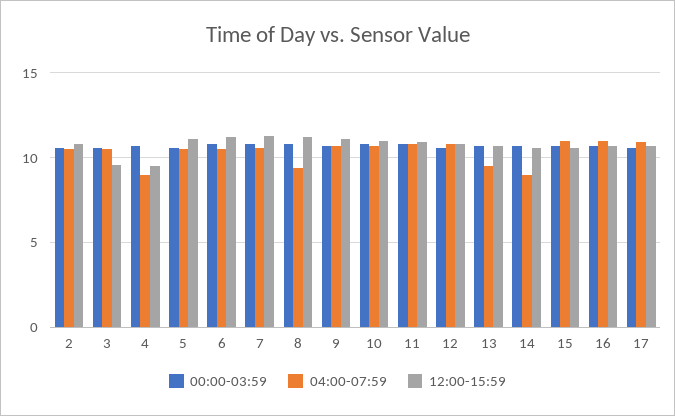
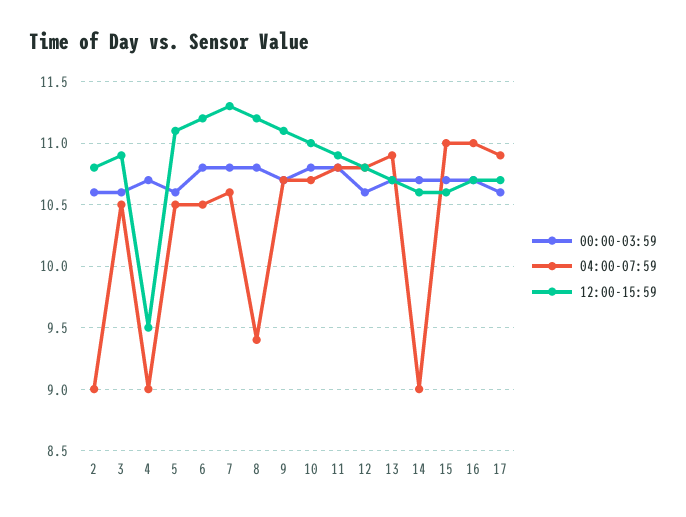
04:00-07:59, 2: 10.5 -> 9
12:00-15:59, 3: 9.5 -> 10.9
04:00-07:59, 13: 9.5 -> 10.9

